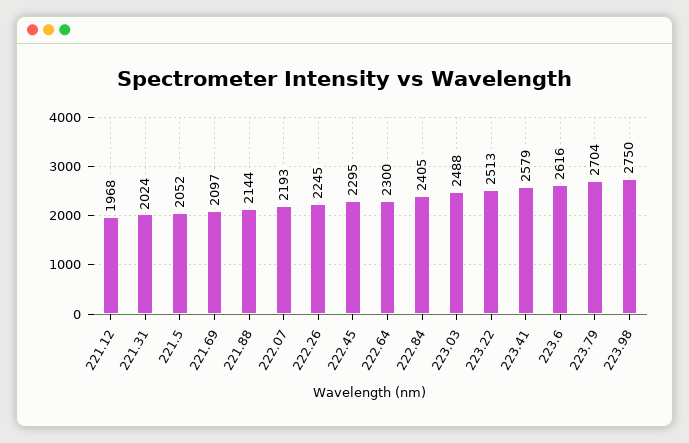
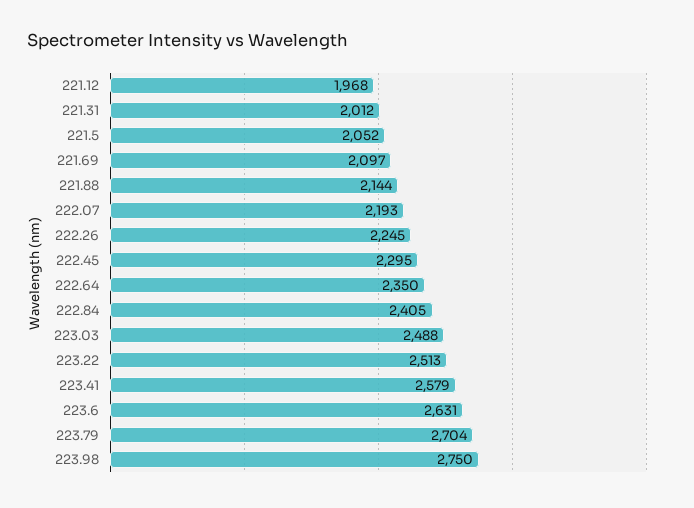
221.31: 2024 -> 2012
222.64: 2300 -> 2350
223.6: 2616 -> 2631

